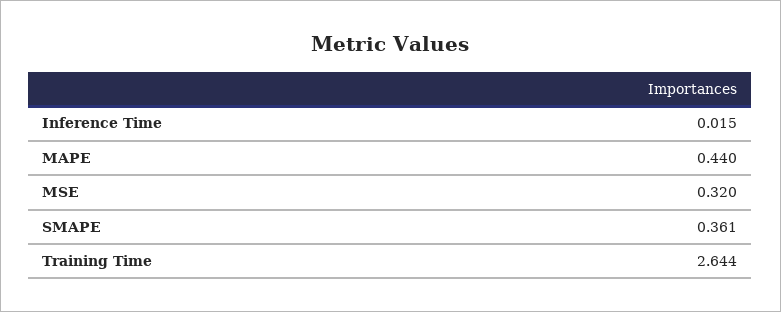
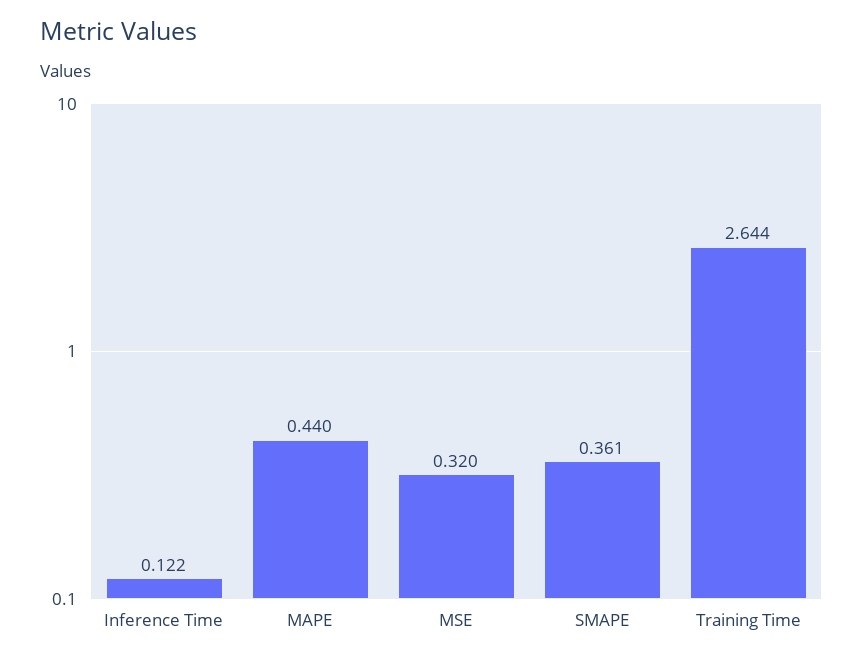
Inference Time: 0.015 -> 0.122

